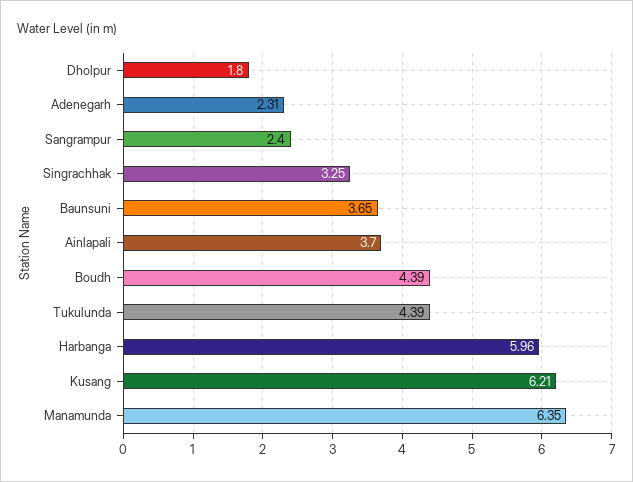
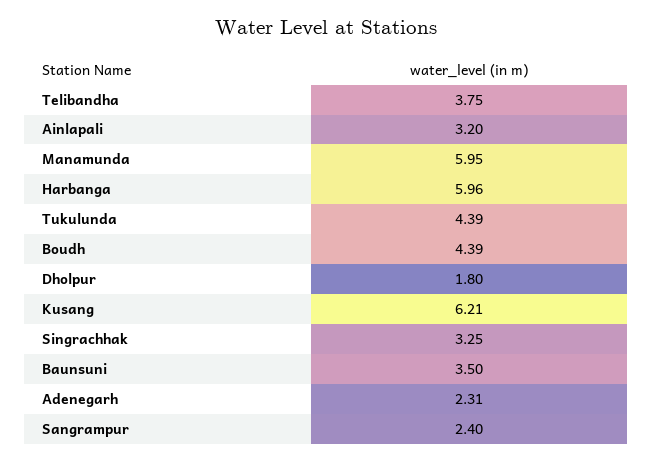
Baunsuni: 3.65 -> 3.5
Ainlapali: 3.7 -> 3.2
Manamunda: 6.35 -> 5.95
Telibandha: none -> 3.75

